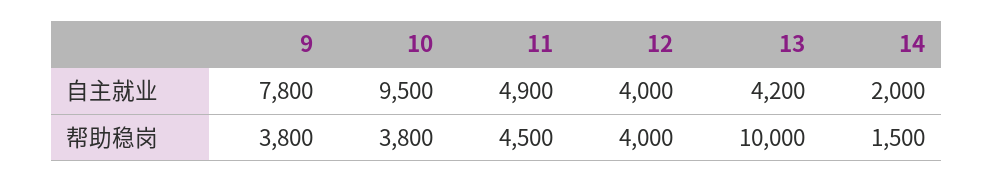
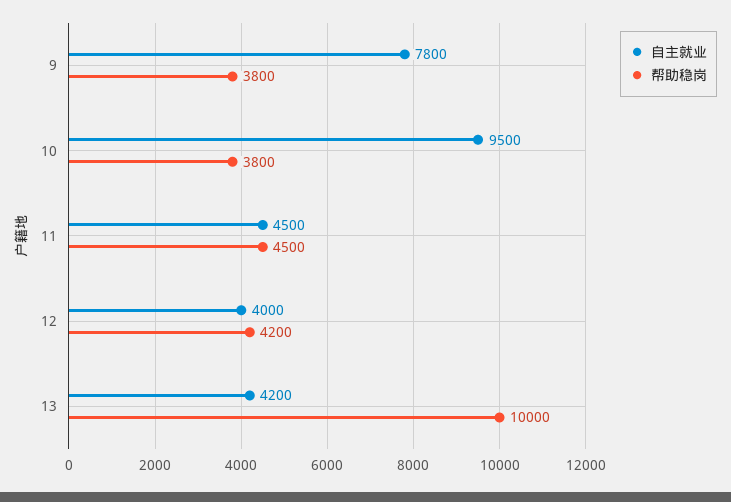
自主就业, 11: 4900 -> 4500
自主就业, 14: 2000 -> none
帮助稳岗, 12: 4000 -> 4200
帮助稳岗, 14: 1500 -> none

